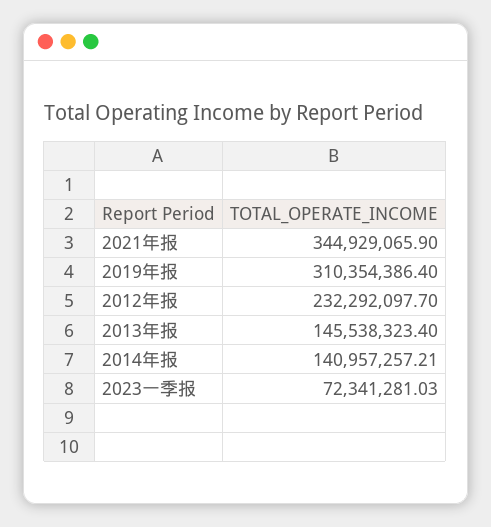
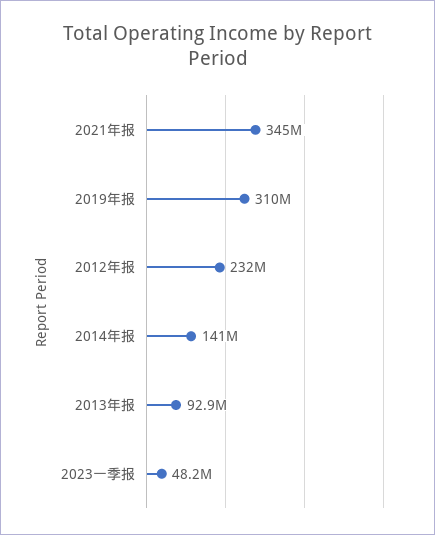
2013年报: 145538323.4 -> 92900000
2023一季报: 72341281.03 -> 48200000

